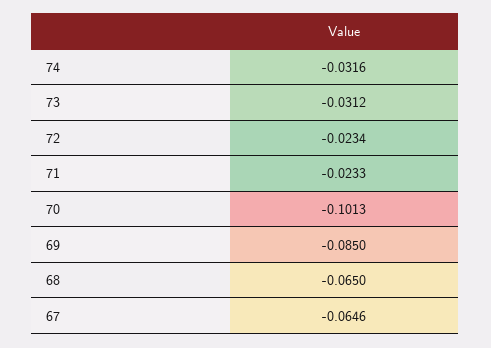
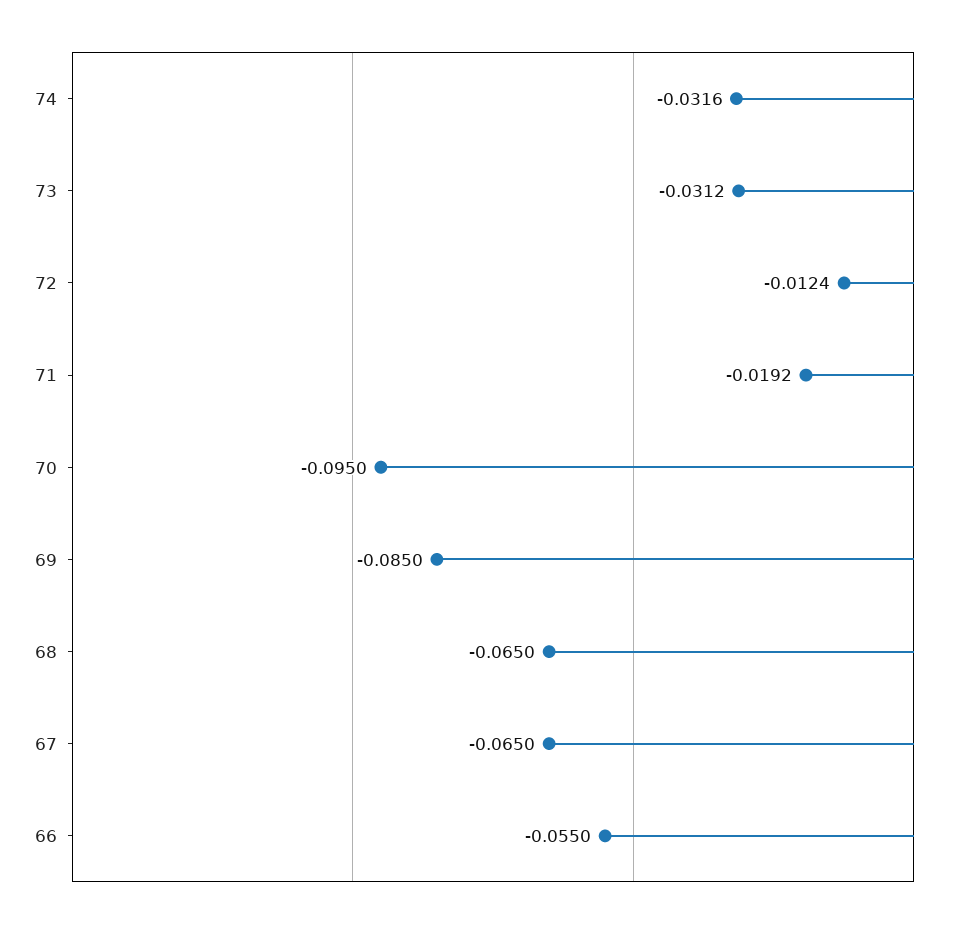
72: -0.0234 -> -0.0124
71: -0.0233 -> -0.0192
70: -0.1013 -> -0.095
67: -0.0646 -> -0.065
66: none -> -0.055

